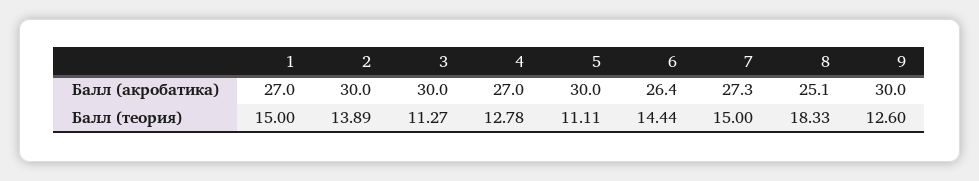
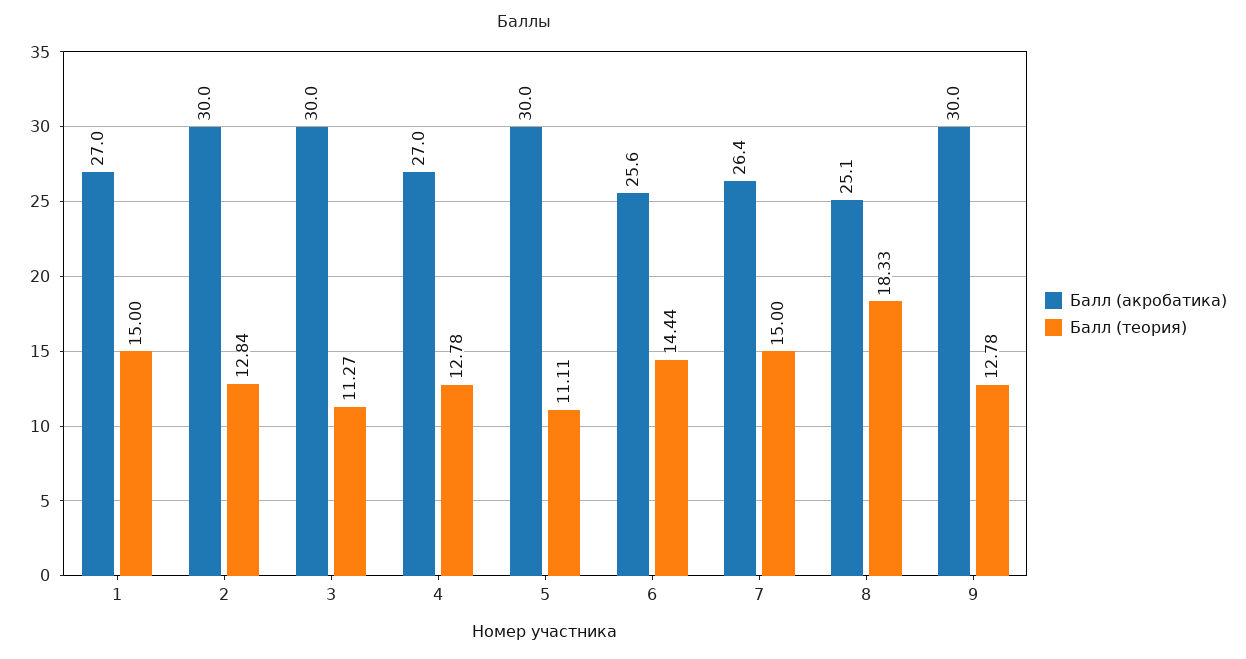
Балл (акробатика), 6: 26.4 -> 25.6
Балл (акробатика), 7: 27.3 -> 26.4
Балл (теория), 2: 13.89 -> 12.84
Балл (теория), 9: 12.6 -> 12.78

